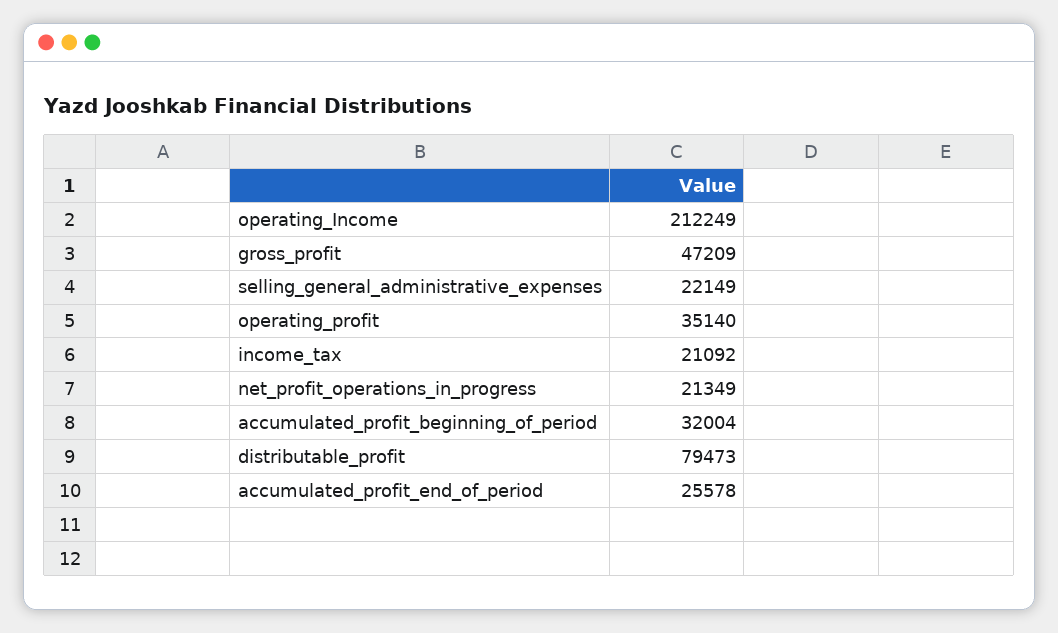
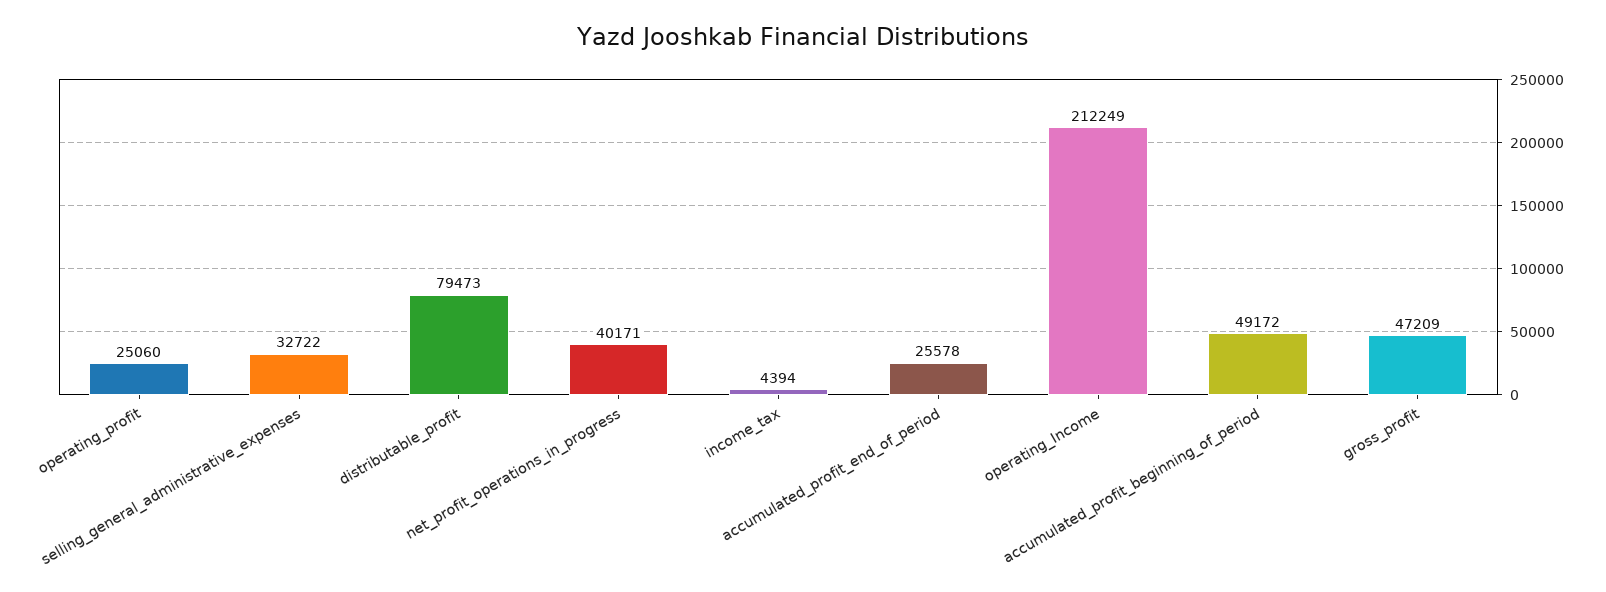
selling_general_administrative_expenses: 22149 -> 32722
operating_profit: 35140 -> 25060
income_tax: 21092 -> 4394
net_profit_operations_in_progress: 21349 -> 40171
accumulated_profit_beginning_of_period: 32004 -> 49172

